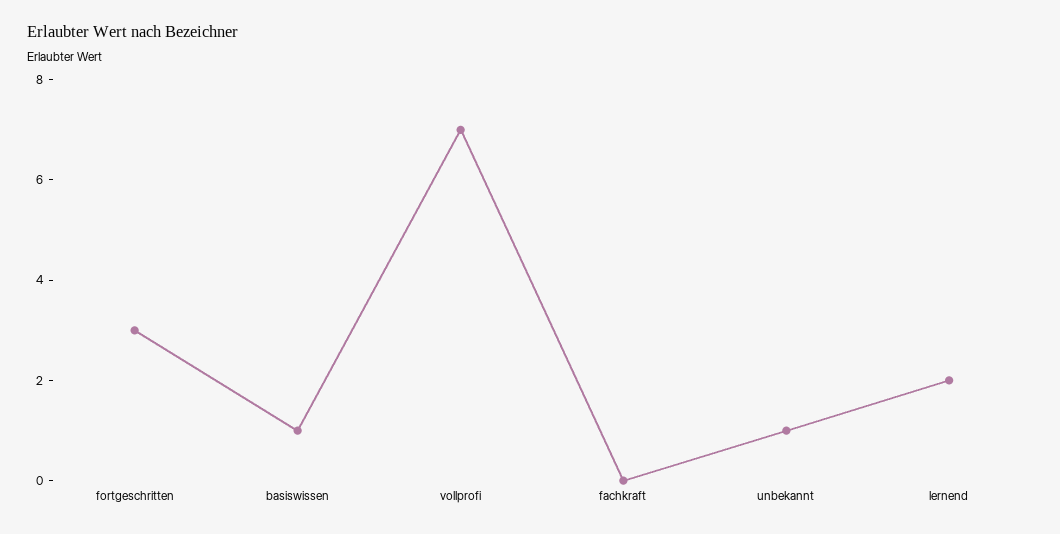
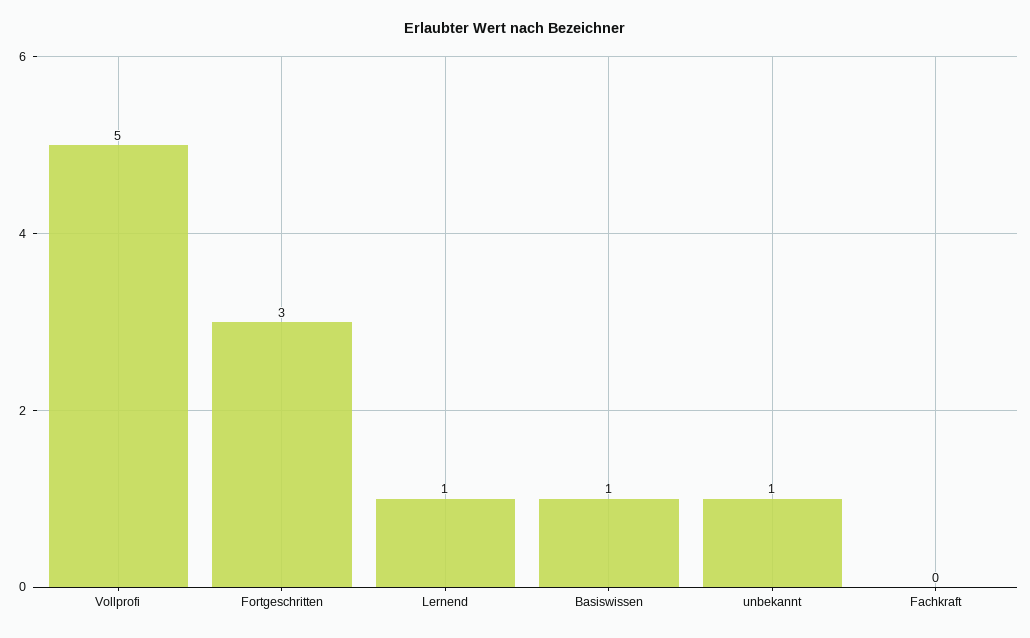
vollprofi: 7 -> 5
lernend: 2 -> 1

